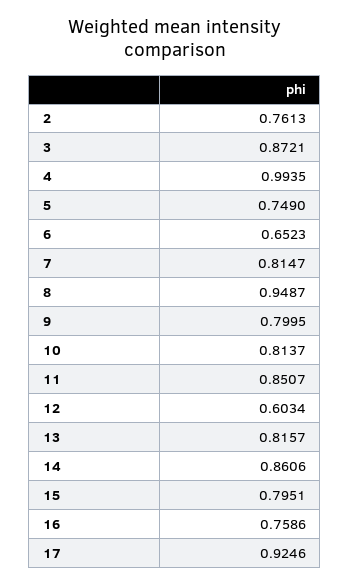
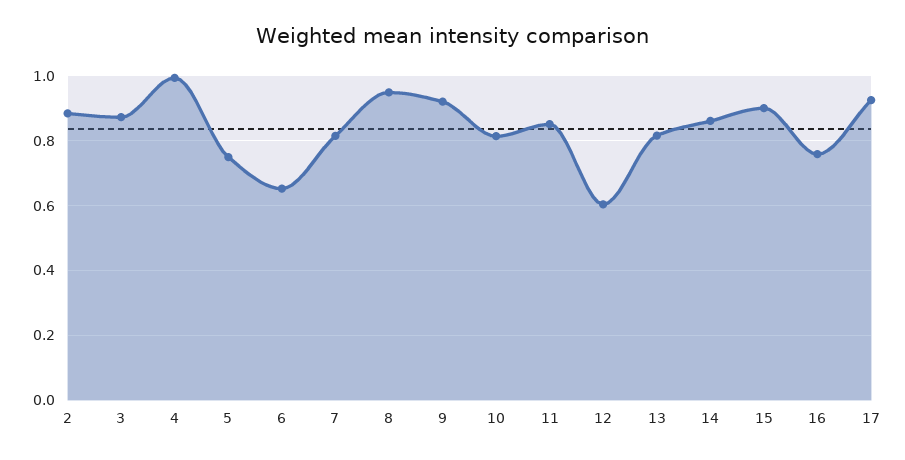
2: 0.7613 -> 0.88
9: 0.7995 -> 0.92
15: 0.7951 -> 0.9

